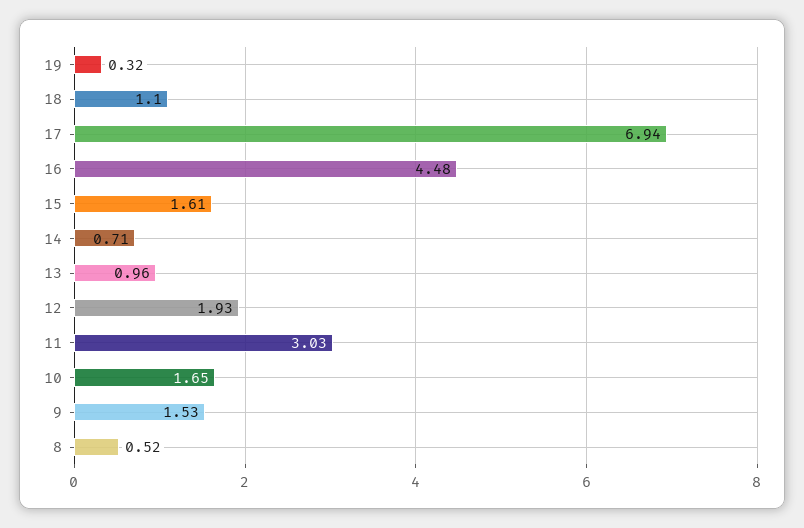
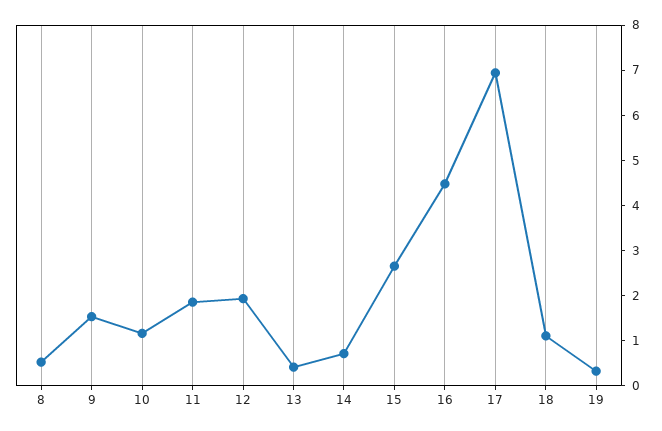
15: 1.61 -> 2.6
13: 0.96 -> 0.4
11: 3.03 -> 1.8
10: 1.65 -> 1.2

